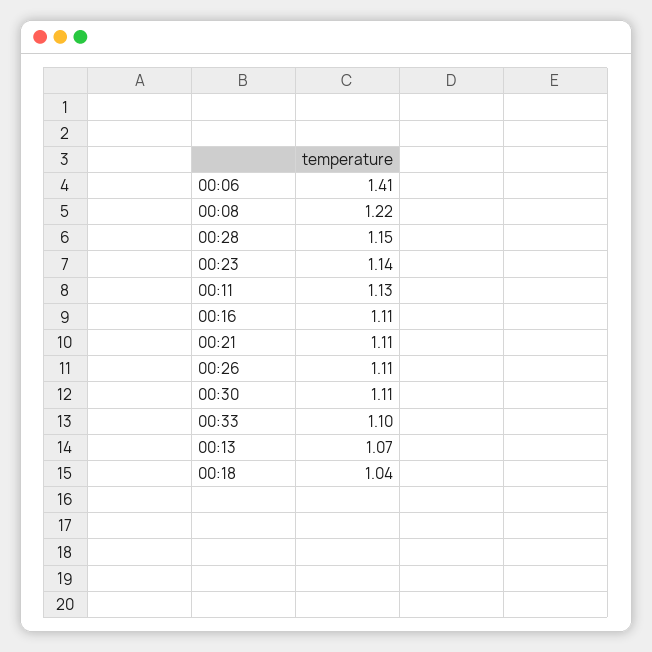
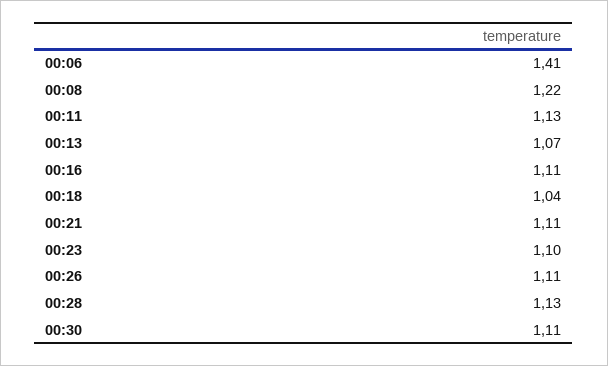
00:28: 1.15 -> 1.13
00:23: 1.14 -> 1.1
00:33: 1.1 -> none

